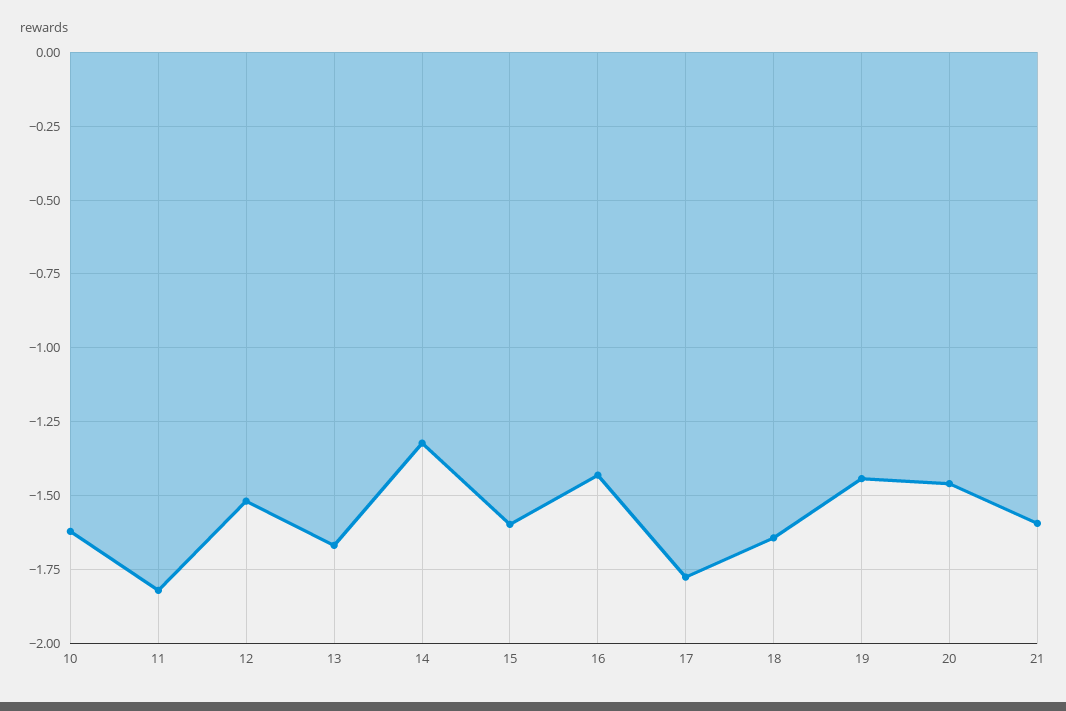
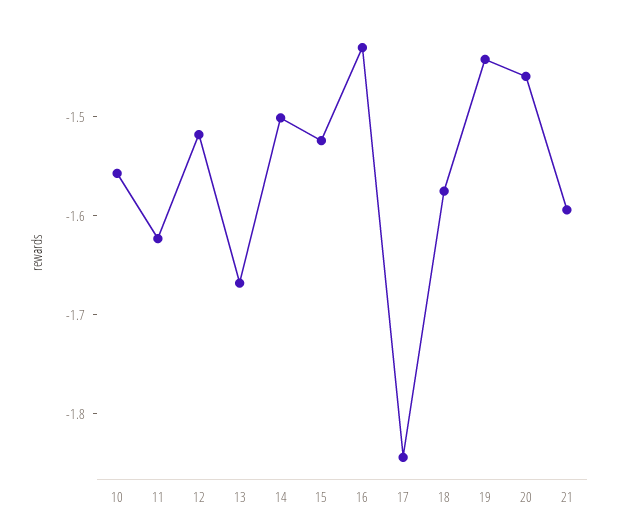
10: -1.625 -> -1.56
11: -1.825 -> -1.62
14: -1.325 -> -1.5
15: -1.6 -> -1.52
17: -1.775 -> -1.84
18: -1.65 -> -1.58

